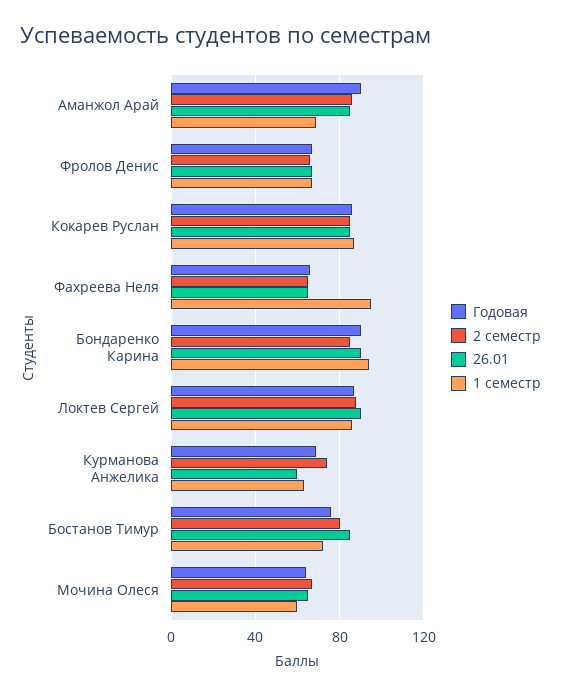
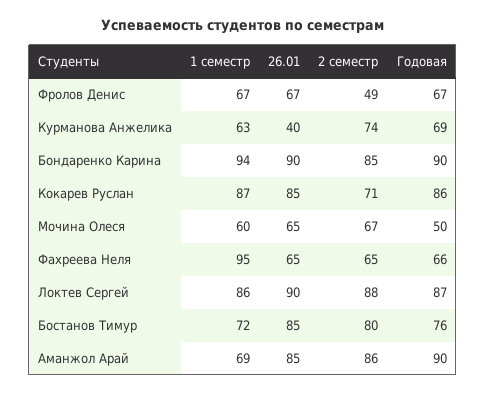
2 семестр, Фролов Денис: 65 -> 49
2 семестр, Кокарев Руслан: 85 -> 71
26.01, Курманова Анжелика: 60 -> 40
Годовая, Мочина Олеся: 65 -> 50

